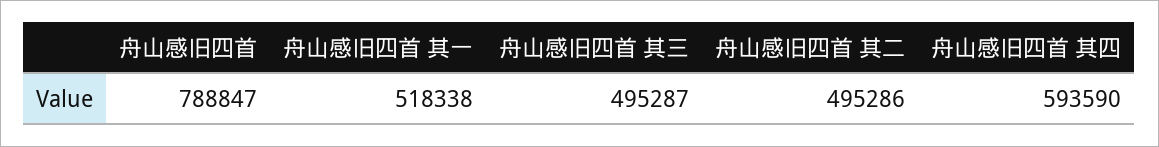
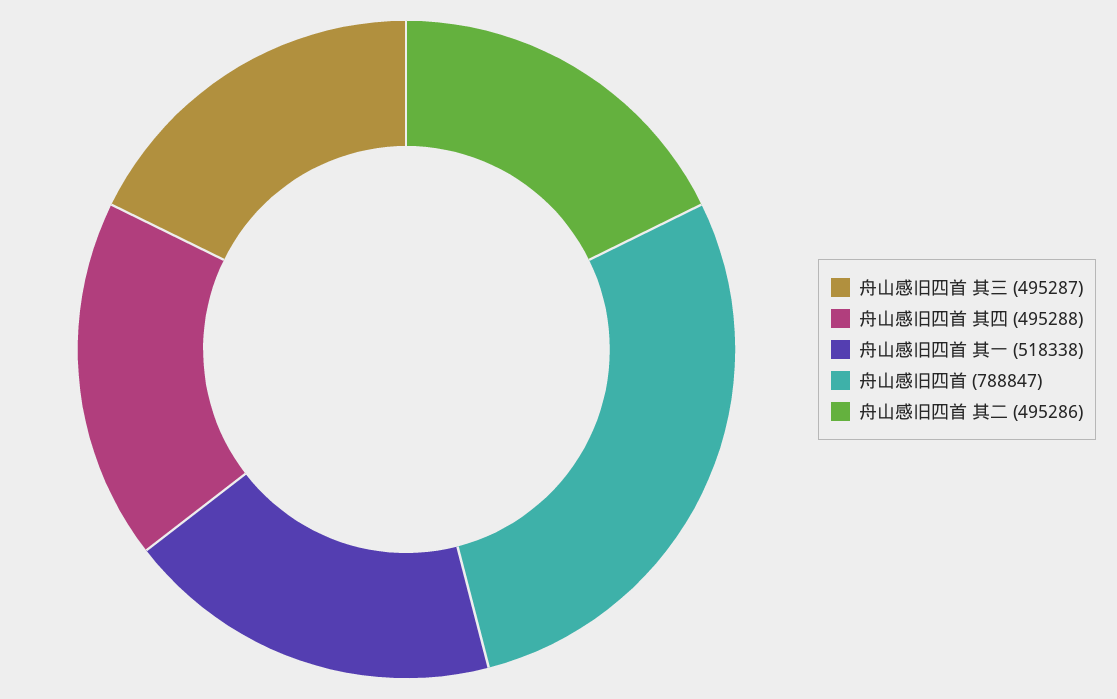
舟山感旧四首 其四: 593590 -> 495288

